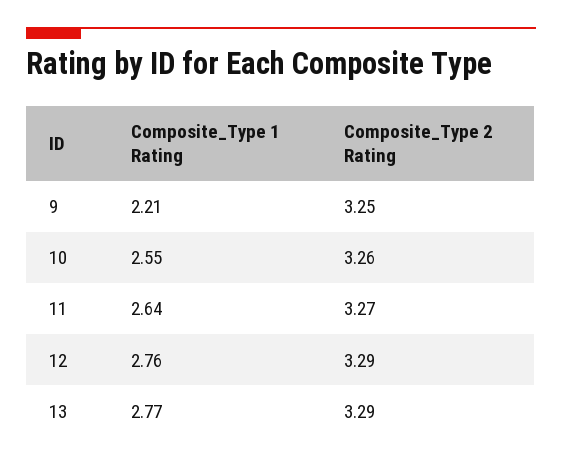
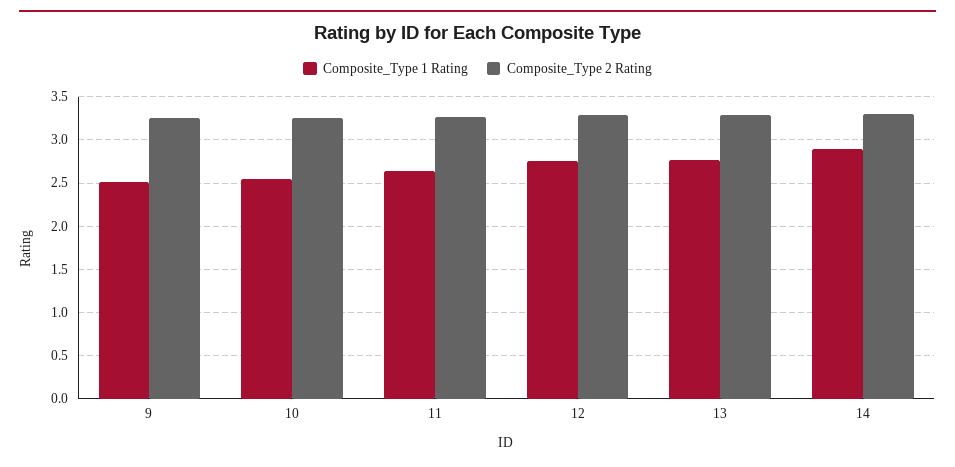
Composite_Type 1 Rating, 9: 2.21 -> 2.5
Composite_Type 1 Rating, 14: none -> 2.9
Composite_Type 2 Rating, 14: none -> 3.3

